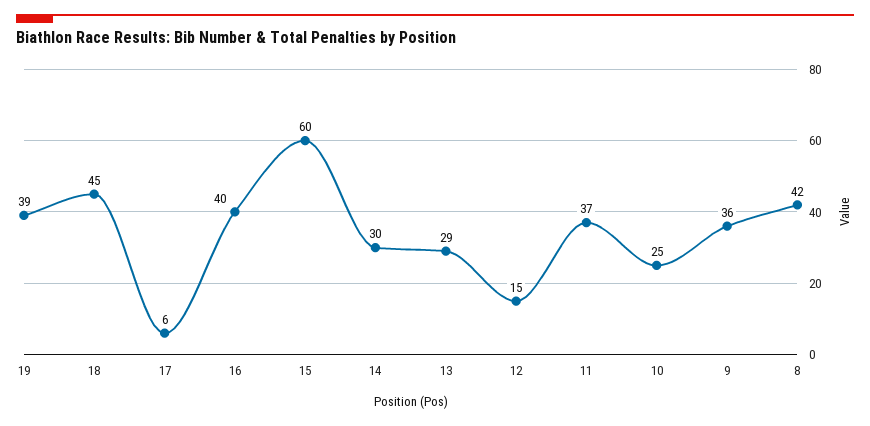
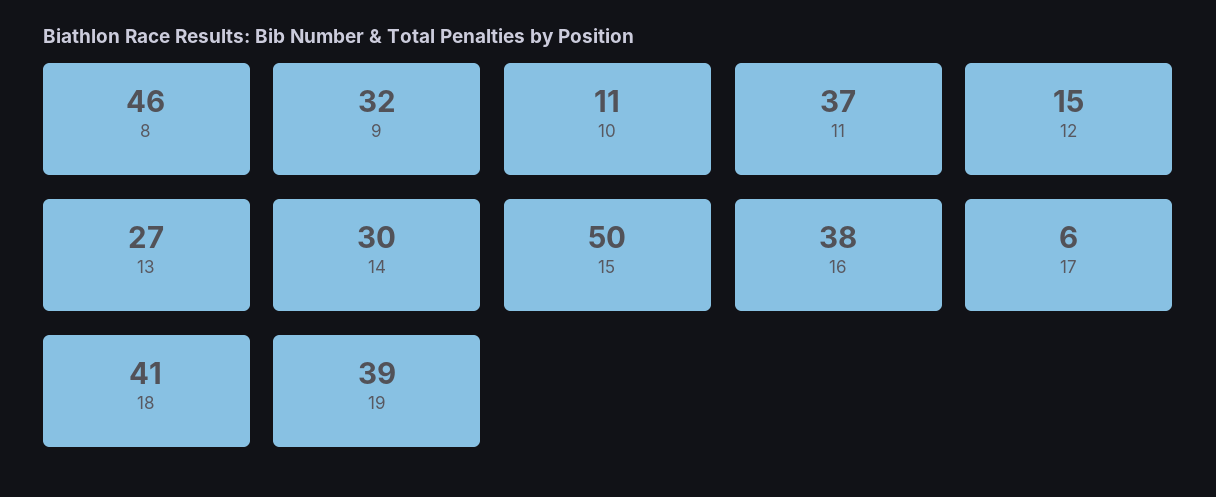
18: 45 -> 41
16: 40 -> 38
15: 60 -> 50
13: 29 -> 27
10: 25 -> 11
9: 36 -> 32
8: 42 -> 46

